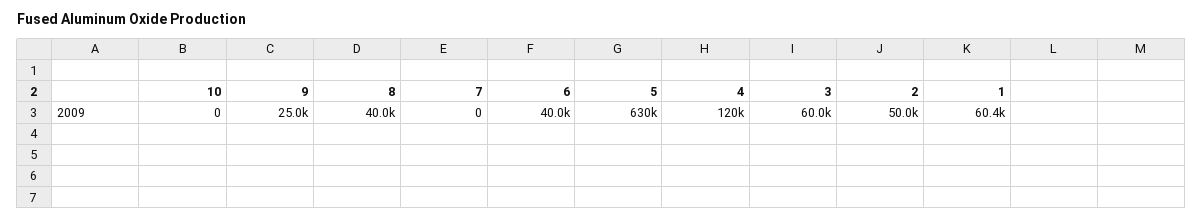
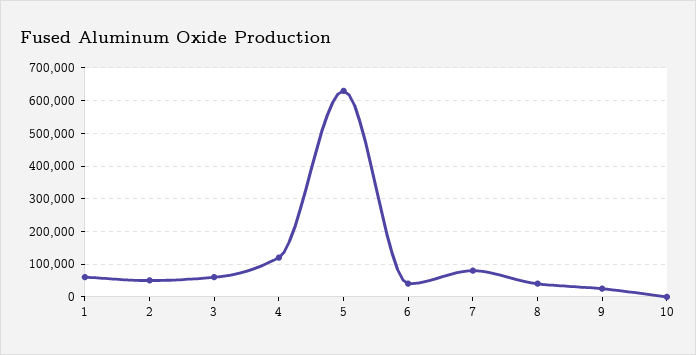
7: 0 -> 80000

